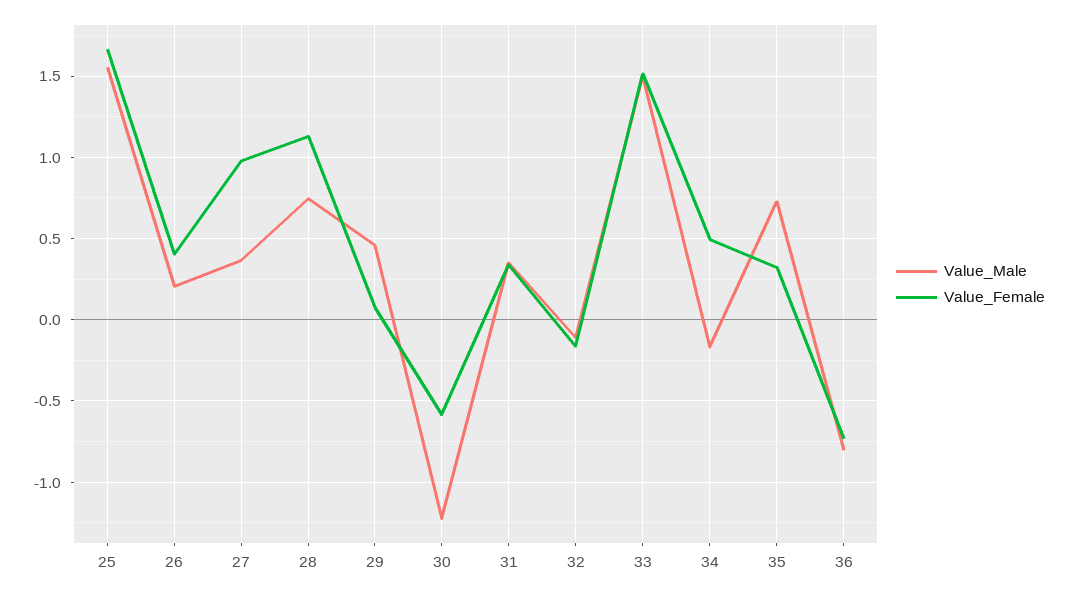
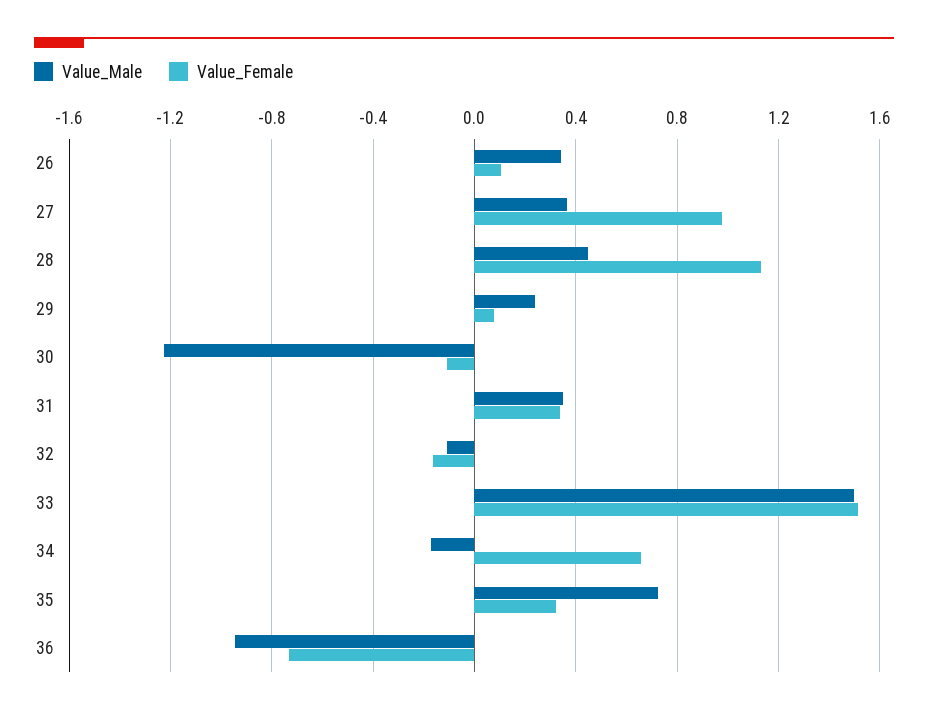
Value_Male, 25: 1.55 -> none
Value_Female, 25: 1.65 -> none
Value_Male, 26: 0.2 -> 0.35
Value_Female, 26: 0.4 -> 0.1
Value_Male, 28: 0.75 -> 0.45
Value_Male, 29: 0.45 -> 0.25
Value_Female, 30: -0.6 -> -0.1
Value_Female, 34: 0.5 -> 0.65
Value_Male, 36: -0.8 -> -0.95

